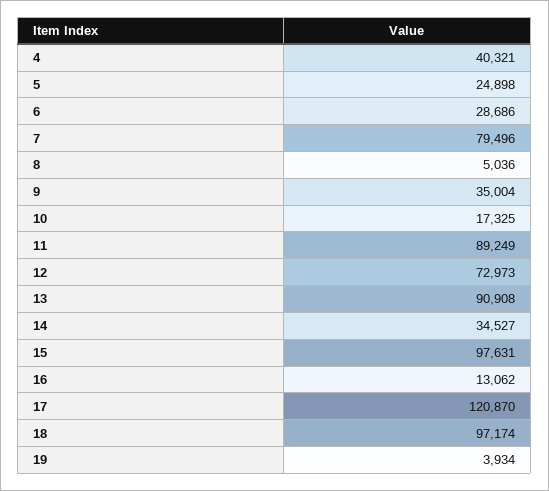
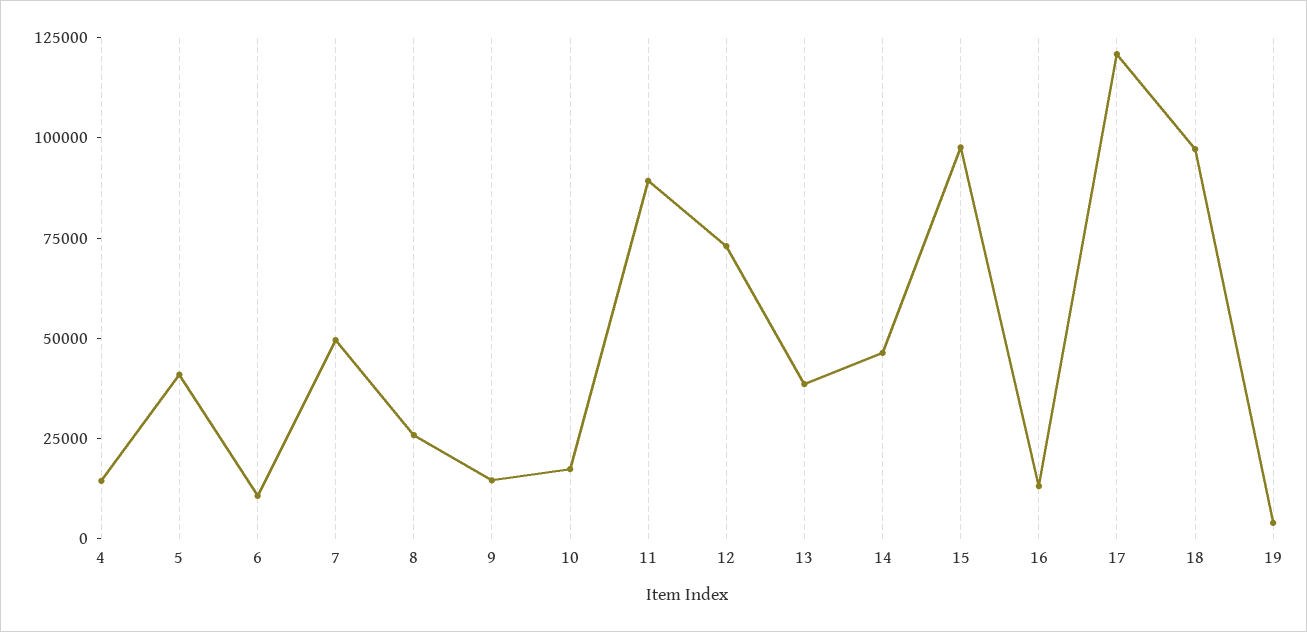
4: 40321 -> 15000
5: 24898 -> 40000
6: 28686 -> 10000
7: 79496 -> 50000
8: 5036 -> 25000
9: 35004 -> 15000
13: 90908 -> 40000
14: 34527 -> 45000

